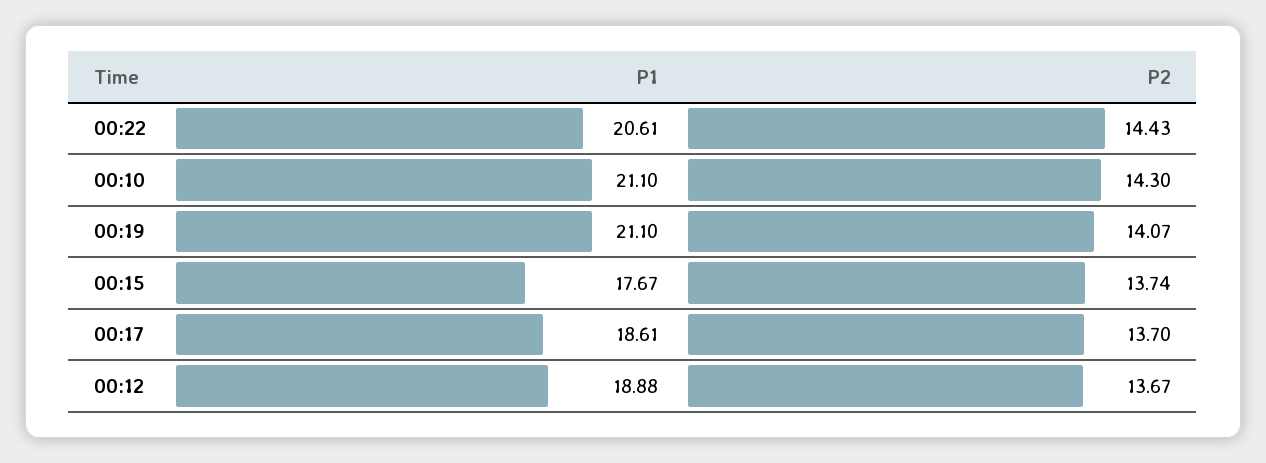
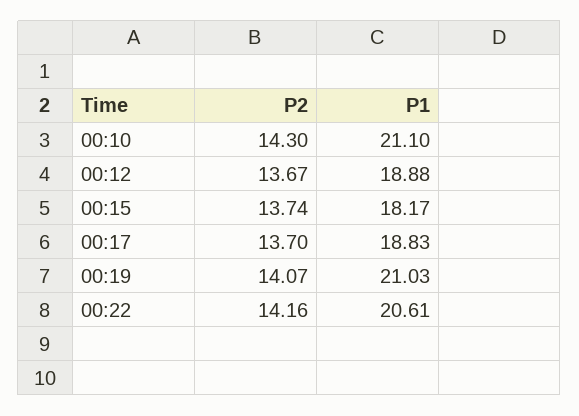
P2, 00:22: 14.43 -> 14.16
P1, 00:19: 21.1 -> 21.03
P1, 00:15: 17.67 -> 18.17
P1, 00:17: 18.61 -> 18.83

